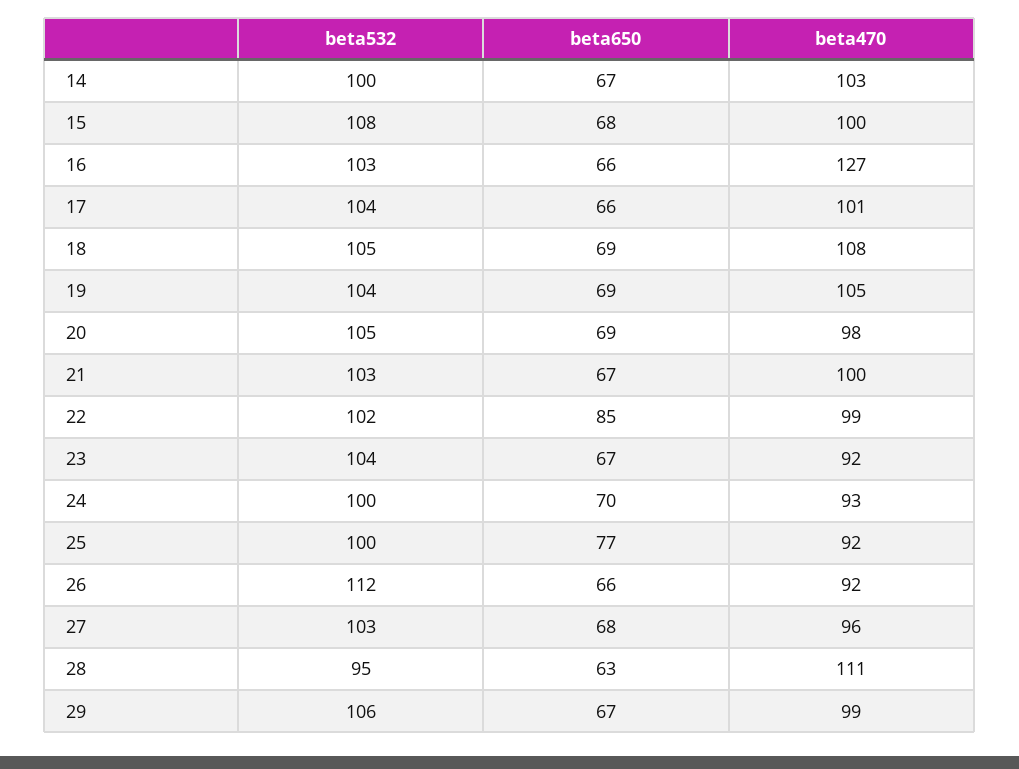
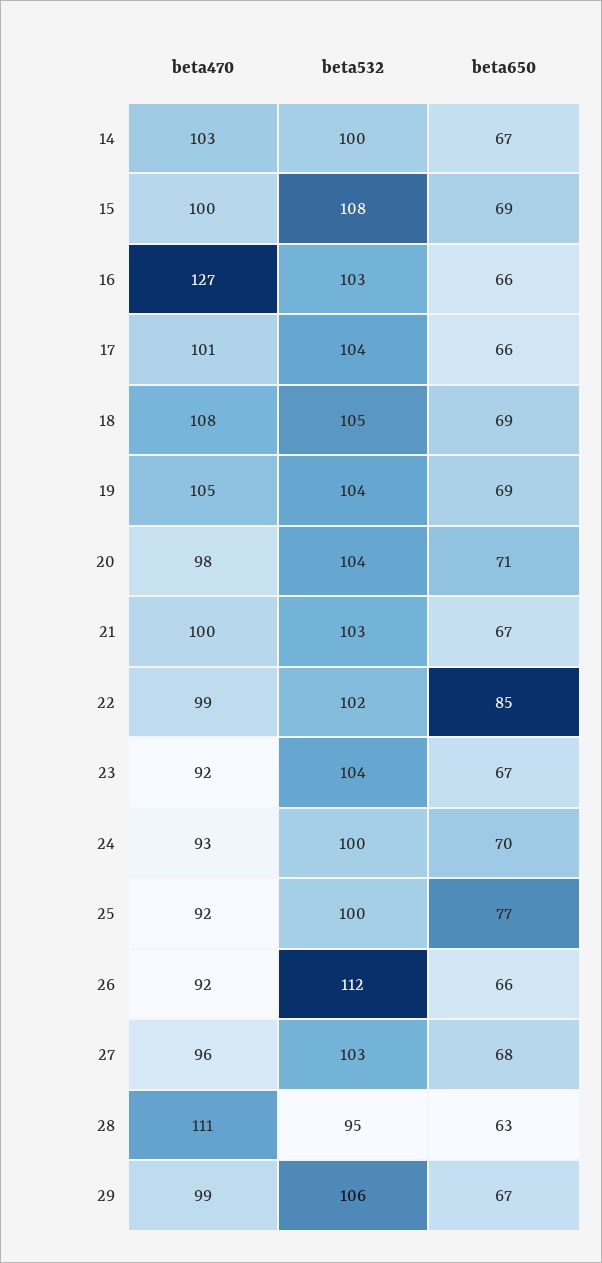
beta650, 15: 68 -> 69
beta532, 20: 105 -> 104
beta650, 20: 69 -> 71

